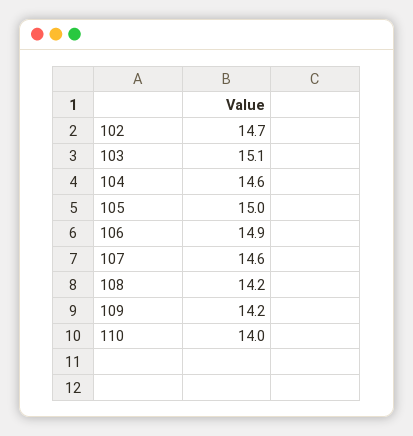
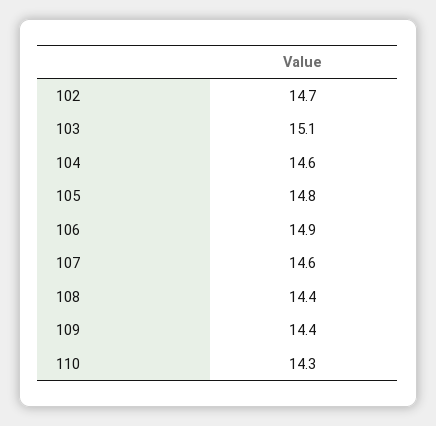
105: 15 -> 14.8
108: 14.2 -> 14.4
109: 14.2 -> 14.4
110: 14 -> 14.3

